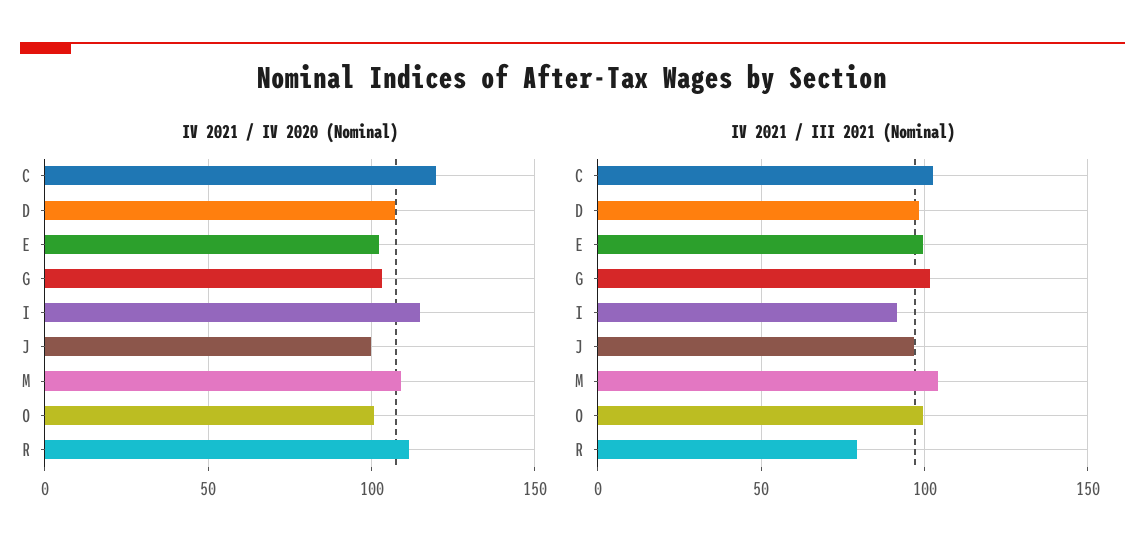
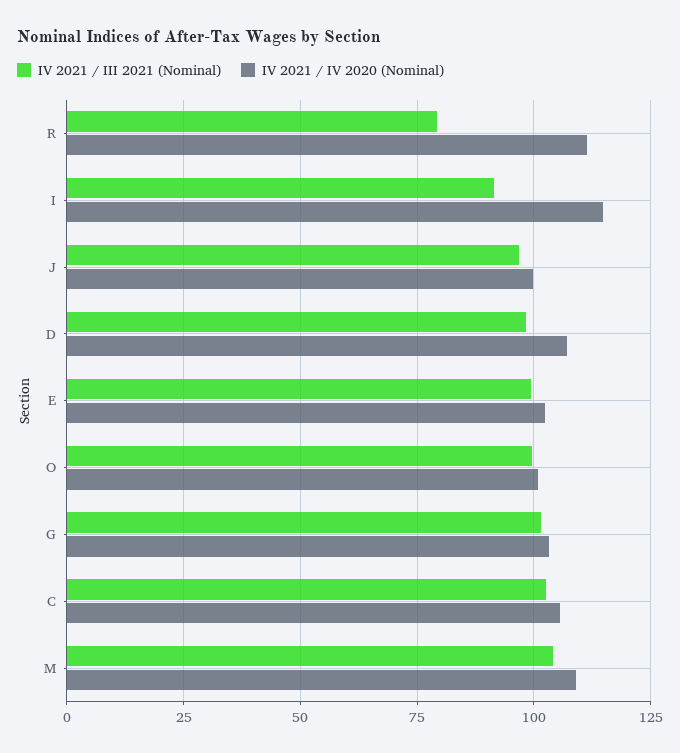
IV 2021 / IV 2020 (Nominal), C: 120 -> 105

